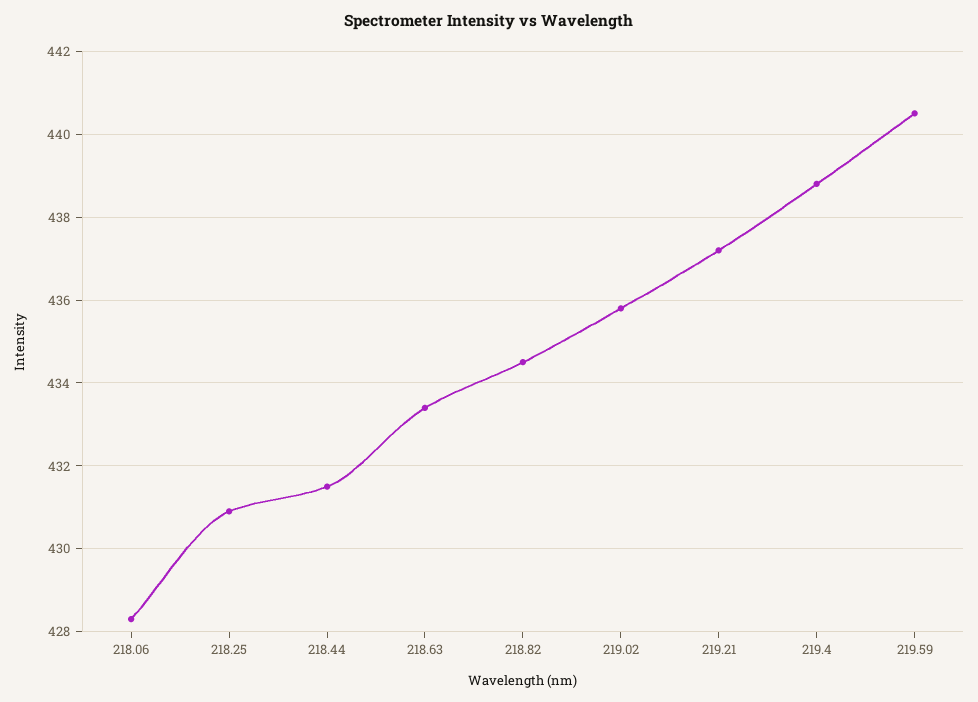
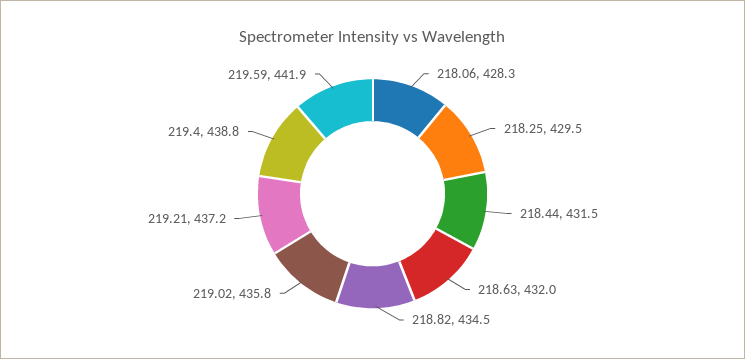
218.25: 431 -> 429.5
218.63: 433.5 -> 432
219.59: 440.5 -> 441.9

